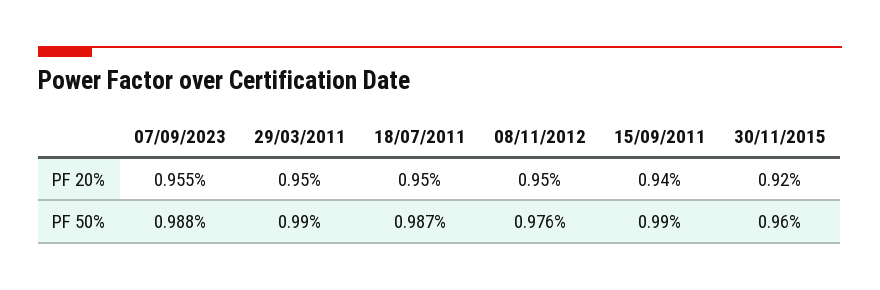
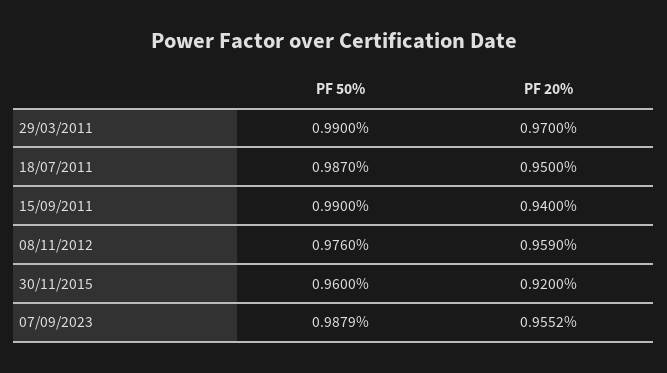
29/03/2011, PF 20%: 0.95 -> 0.97
08/11/2012, PF 20%: 0.95 -> 0.959

